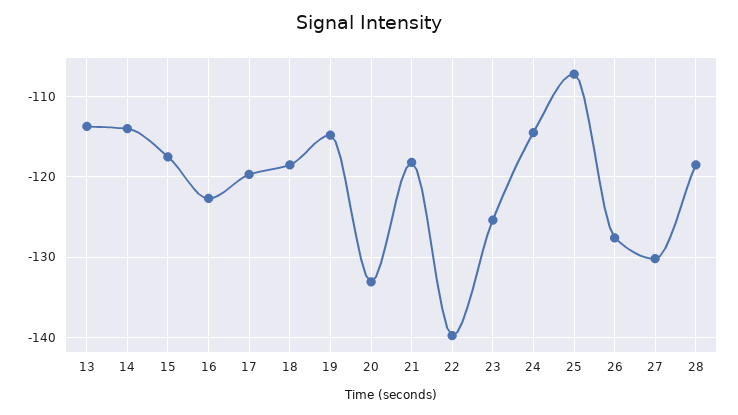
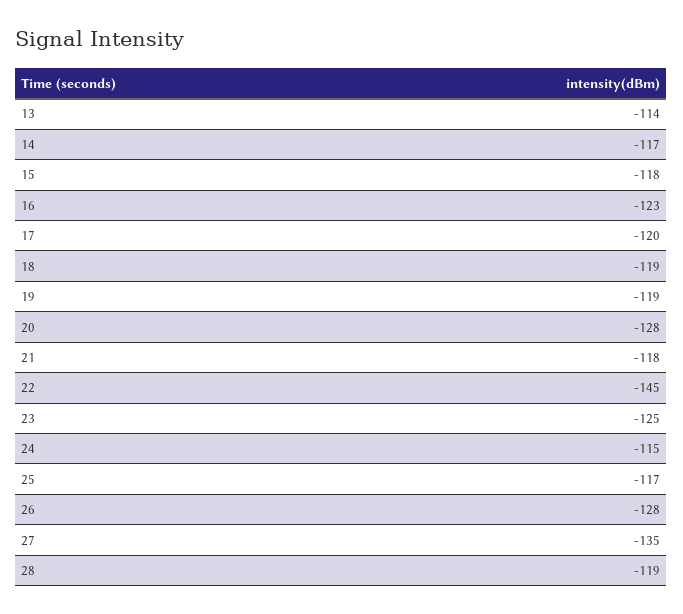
14: -114 -> -117
19: -115 -> -119
20: -133 -> -128
22: -140 -> -145
25: -107 -> -117
27: -130 -> -135

